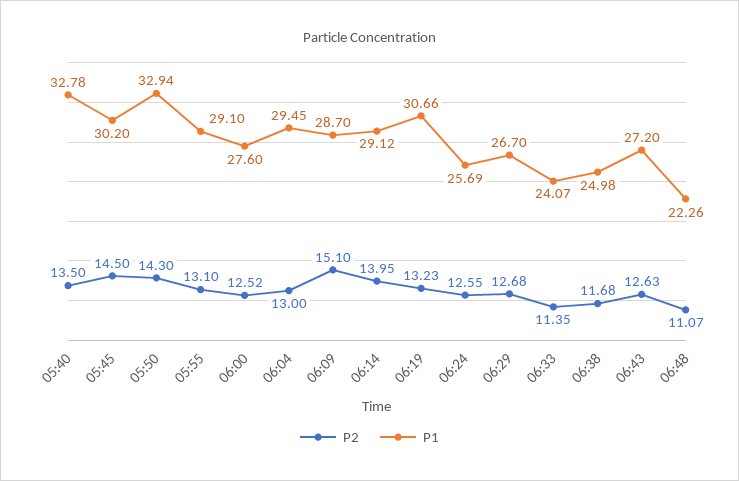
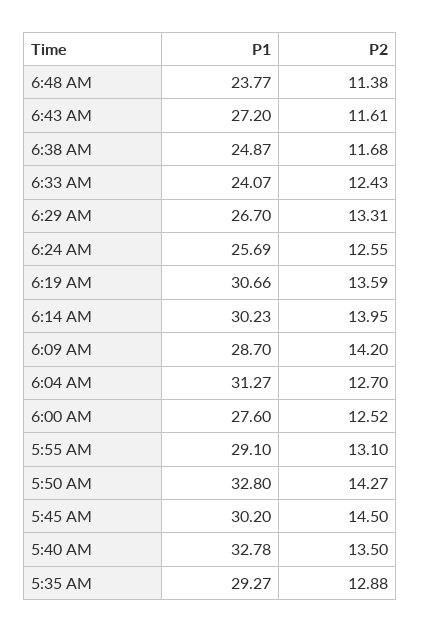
P2, 05:50: 14.3 -> 14.27
P1, 05:50: 32.94 -> 32.8
P2, 06:04: 13 -> 12.7
P1, 06:04: 29.45 -> 31.27
P2, 06:09: 15.1 -> 14.2
P1, 06:14: 29.12 -> 30.23
P2, 06:19: 13.23 -> 13.59
P2, 06:29: 12.68 -> 13.31
P2, 06:33: 11.35 -> 12.43
P1, 06:38: 24.98 -> 24.87
P2, 06:43: 12.63 -> 11.61
P2, 06:48: 11.07 -> 11.38
P1, 06:48: 22.26 -> 23.77
P1, 5:35 AM: none -> 29.27
P2, 5:35 AM: none -> 12.88

